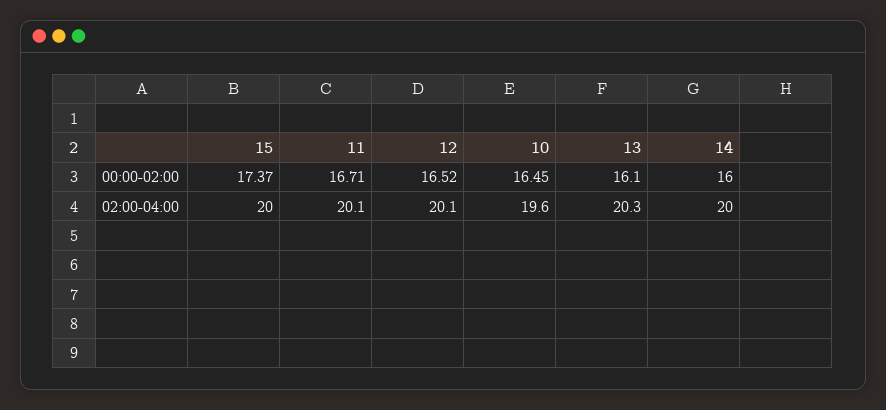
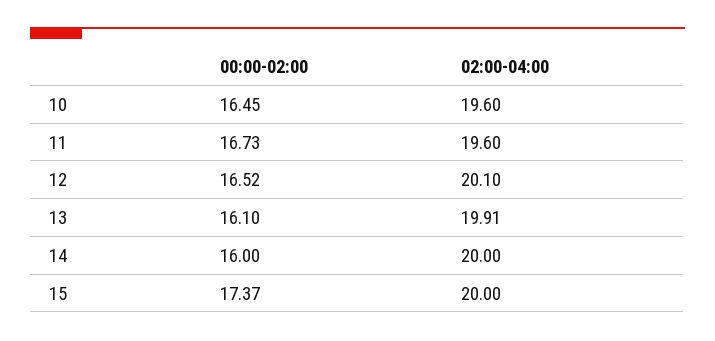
11, 00:00-02:00: 16.71 -> 16.73
11, 02:00-04:00: 20.1 -> 19.6
13, 02:00-04:00: 20.3 -> 19.91

